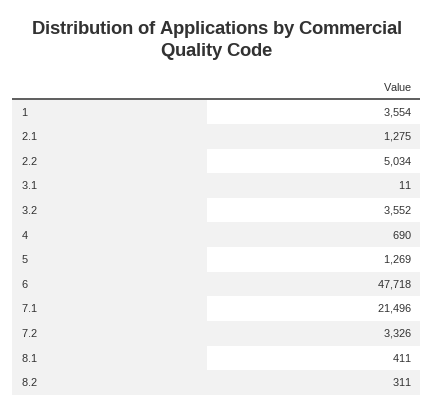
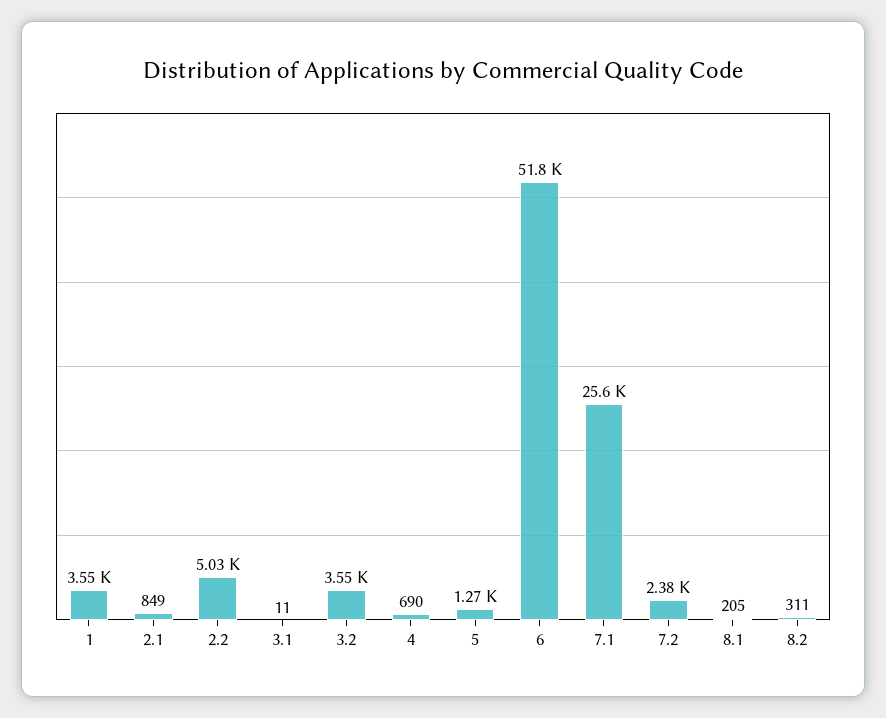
2.1: 1275 -> 849
6: 47718 -> 51800
7.1: 21496 -> 25600
7.2: 3326 -> 2380
8.1: 411 -> 205

